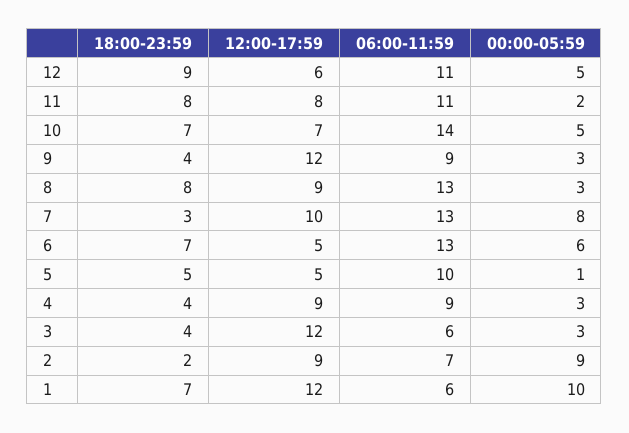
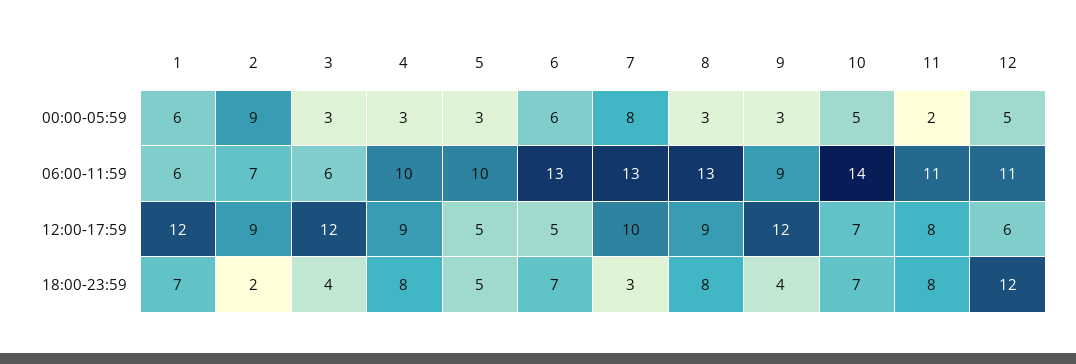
18:00-23:59, 12: 9 -> 12
00:00-05:59, 5: 1 -> 3
18:00-23:59, 4: 4 -> 8
06:00-11:59, 4: 9 -> 10
00:00-05:59, 1: 10 -> 6

